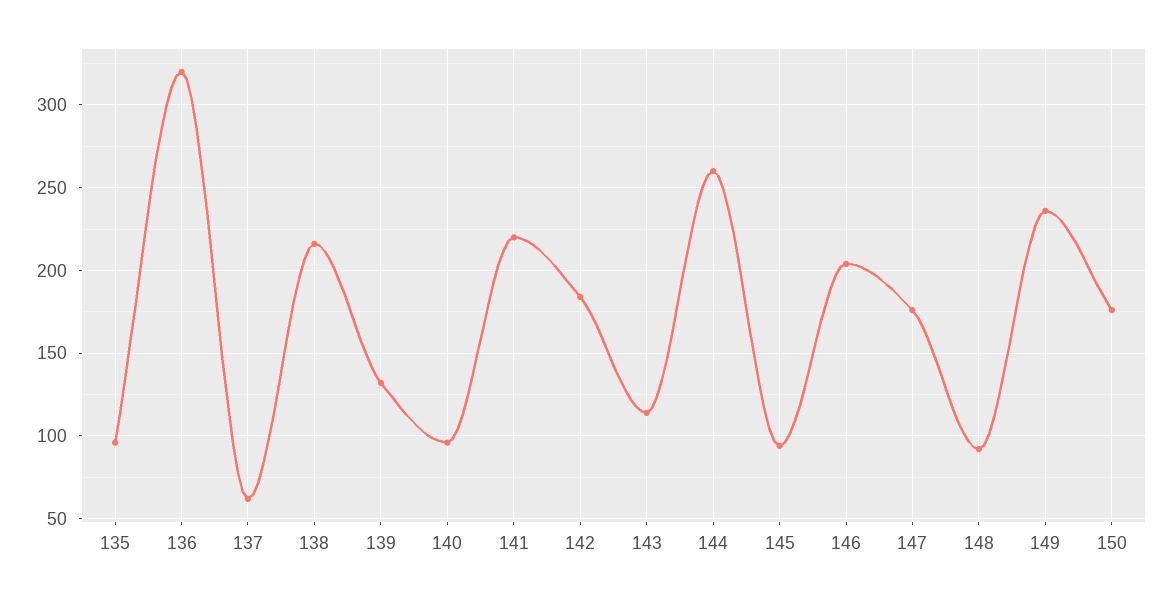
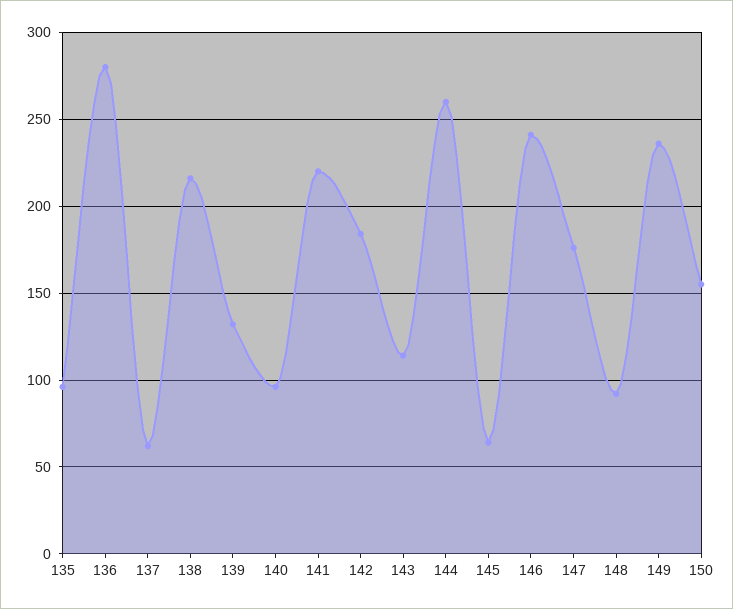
136: 320 -> 280
145: 95 -> 65
146: 205 -> 240
150: 175 -> 155

